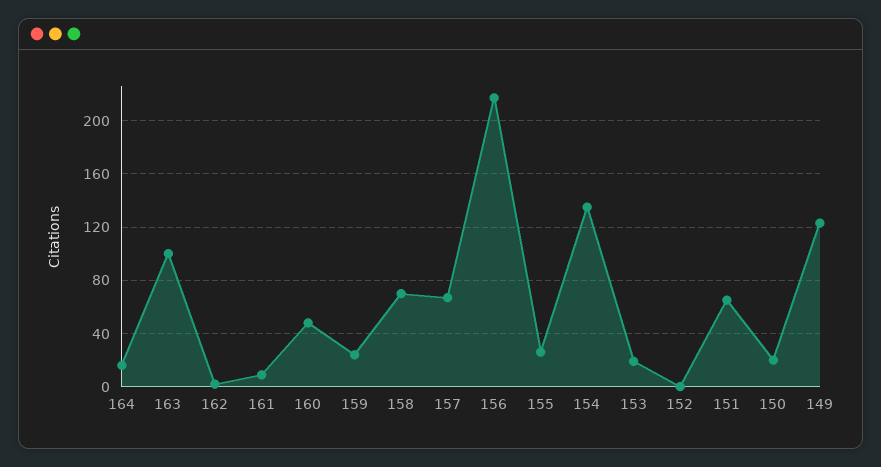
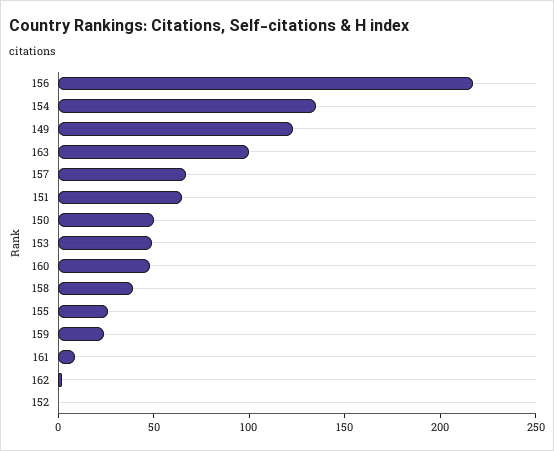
164: 15 -> none
158: 70 -> 40
153: 20 -> 50
150: 20 -> 50

